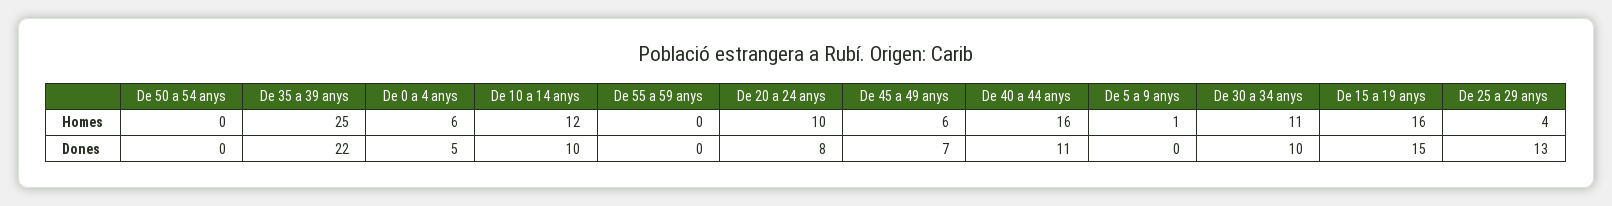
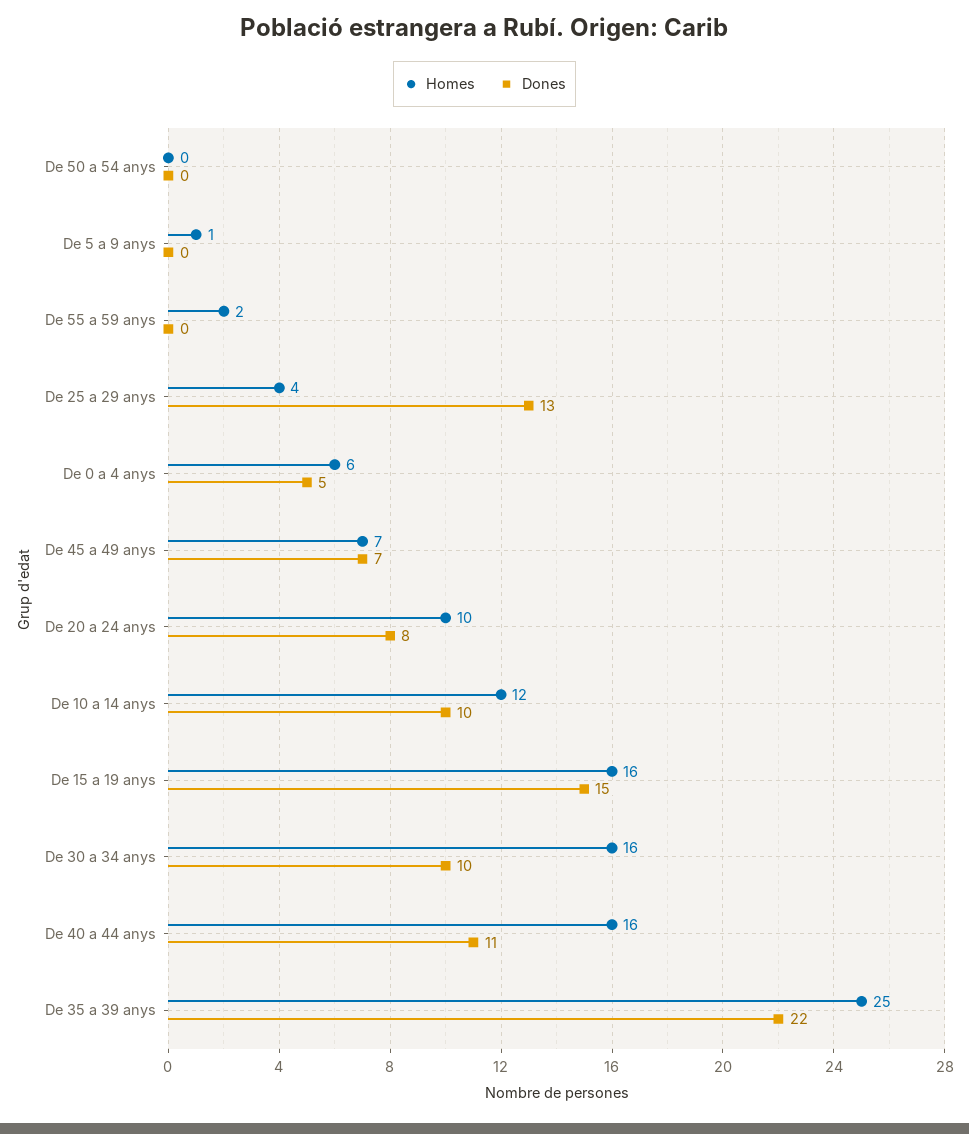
Homes, De 55 a 59 anys: 0 -> 2
Homes, De 45 a 49 anys: 6 -> 7
Homes, De 30 a 34 anys: 11 -> 16

